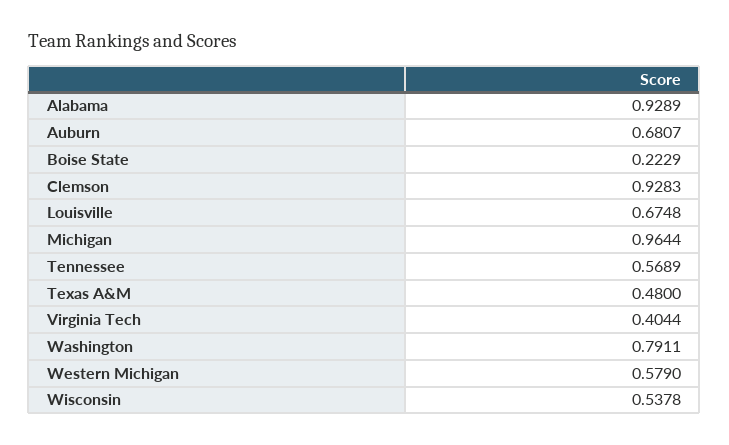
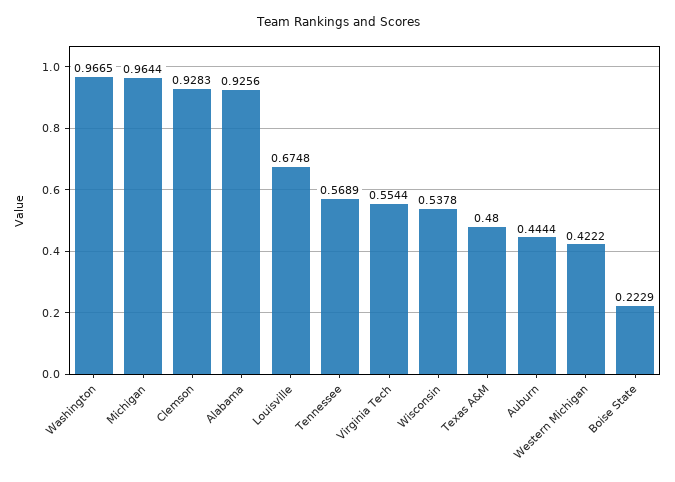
Alabama: 0.9289 -> 0.9256
Auburn: 0.6807 -> 0.4444
Virginia Tech: 0.4044 -> 0.5544
Washington: 0.7911 -> 0.9665
Western Michigan: 0.579 -> 0.4222

